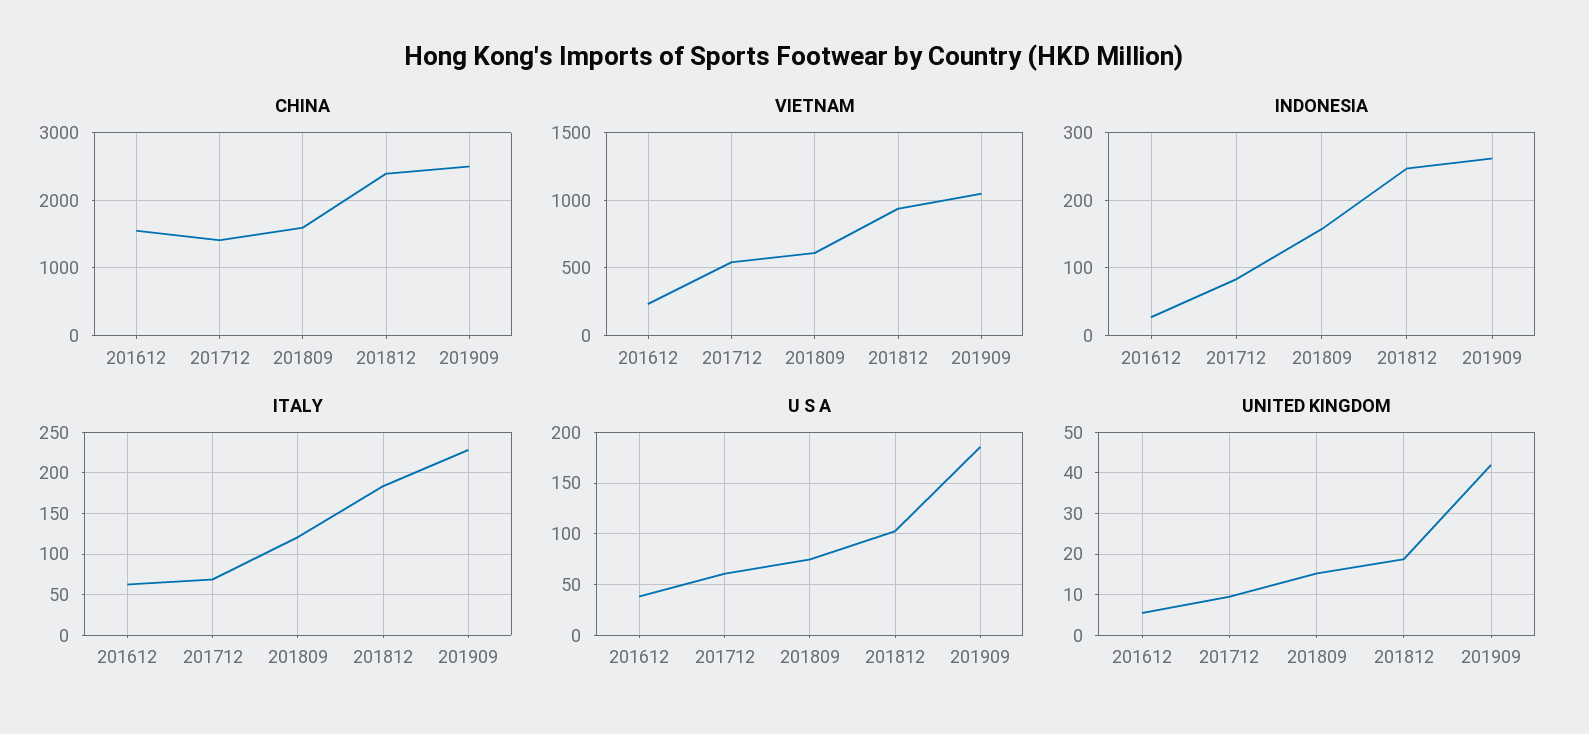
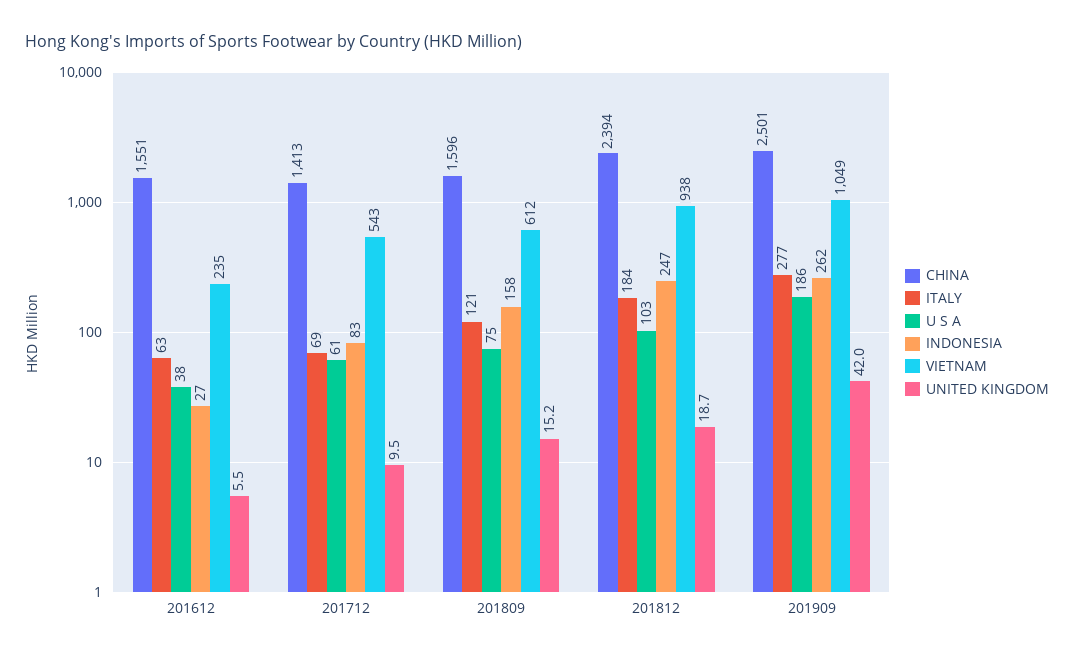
ITALY, 201909: 230 -> 277

